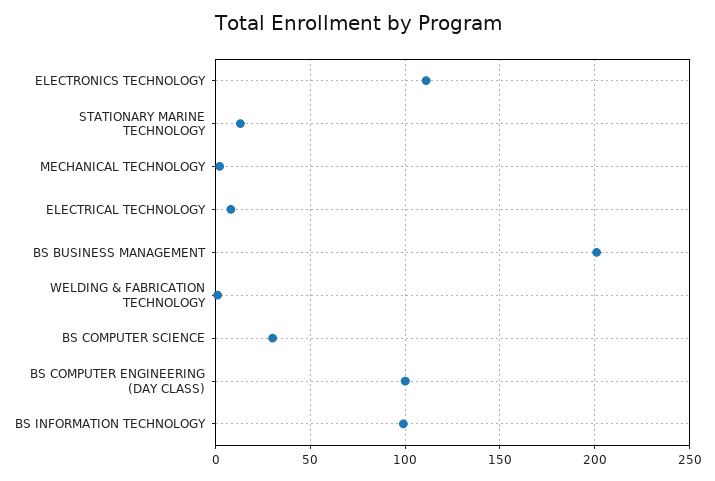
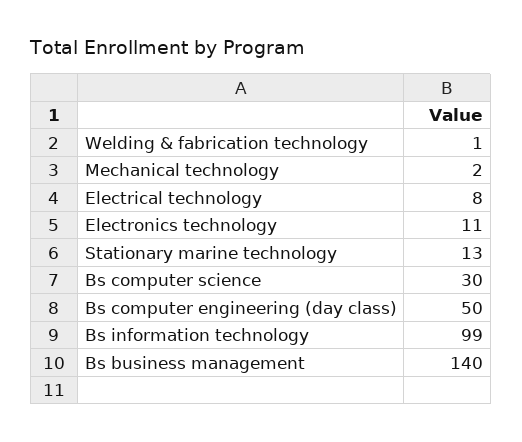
ELECTRONICS TECHNOLOGY: 110 -> 11
BS BUSINESS MANAGEMENT: 200 -> 140
BS COMPUTER ENGINEERING (DAY CLASS): 100 -> 50

